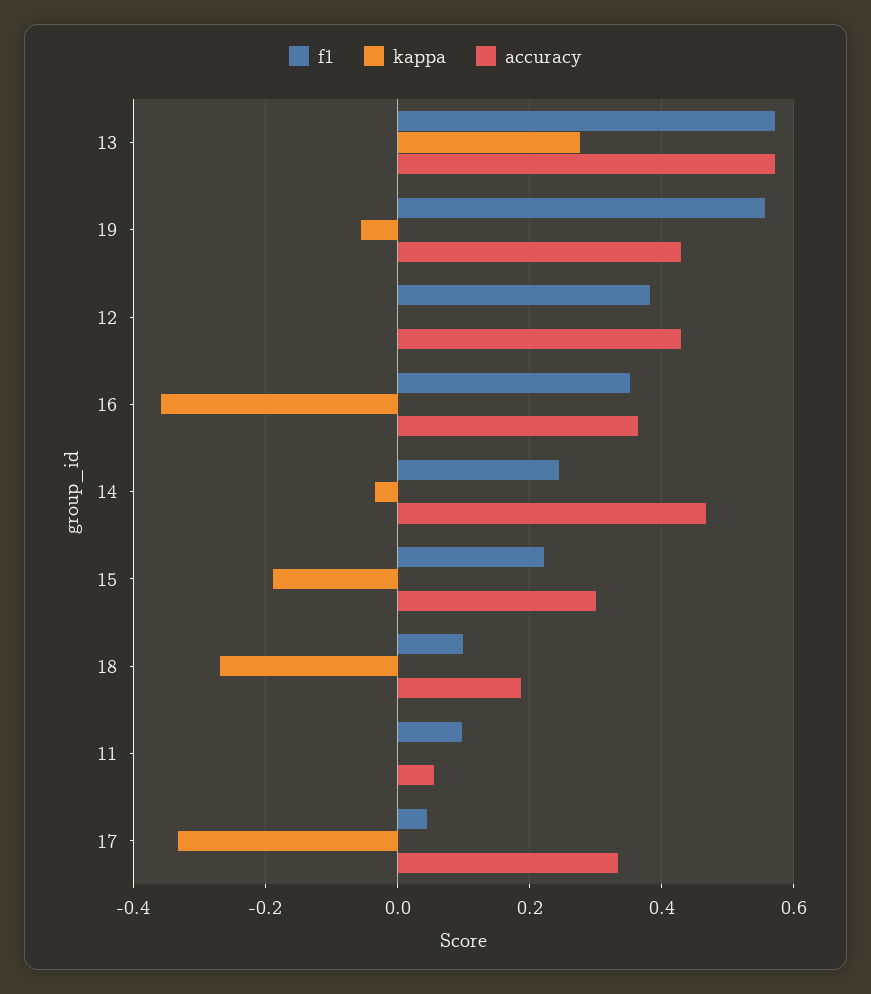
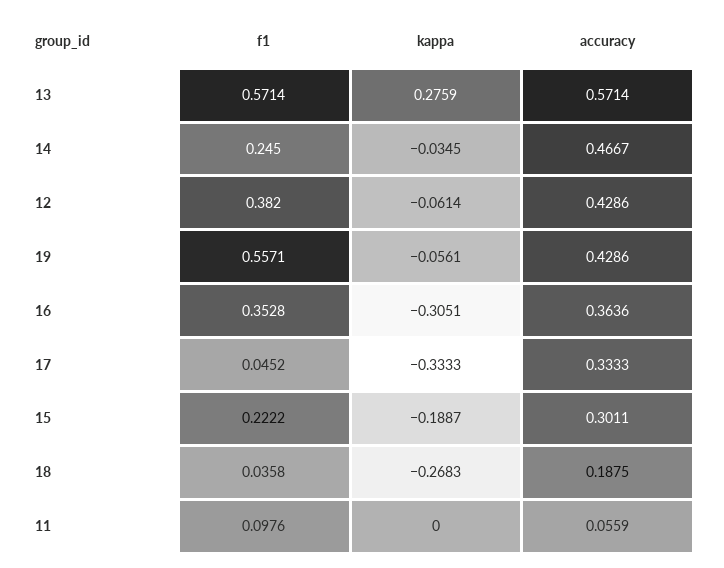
kappa, 12: 0 -> -0.0614
kappa, 16: -0.36 -> -0.3051
f1, 18: 0.1 -> 0.0358

